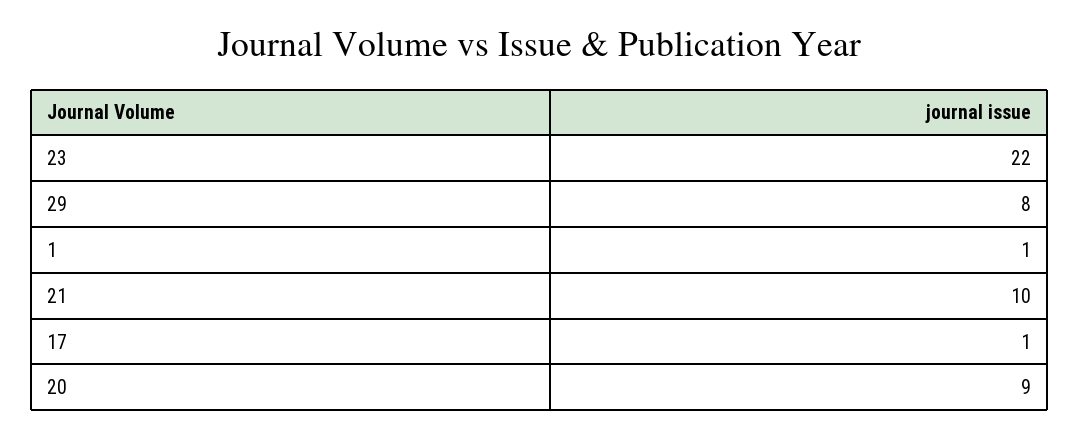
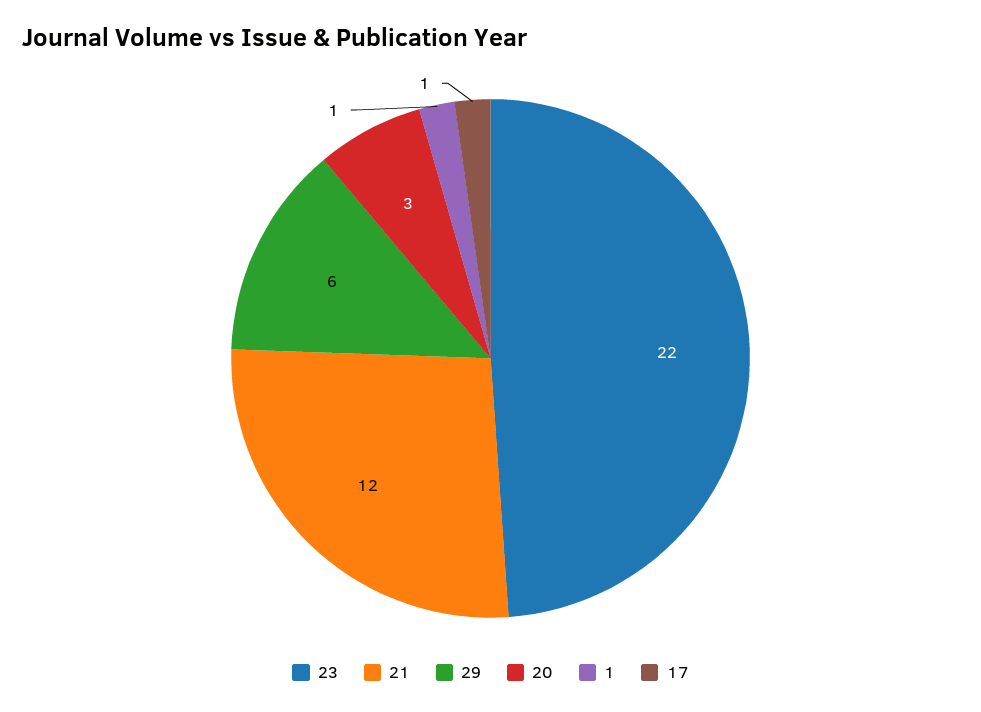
29: 8 -> 6
21: 10 -> 12
20: 9 -> 3

